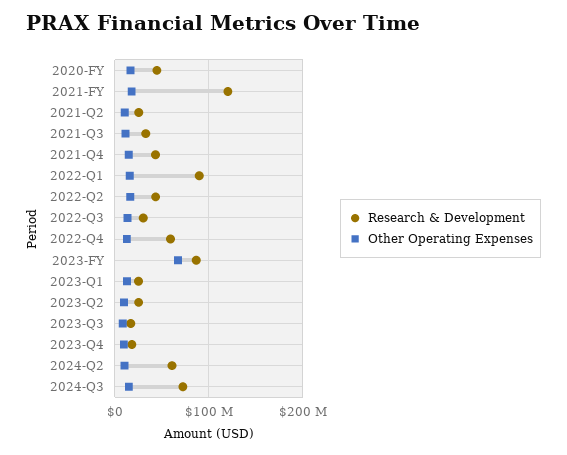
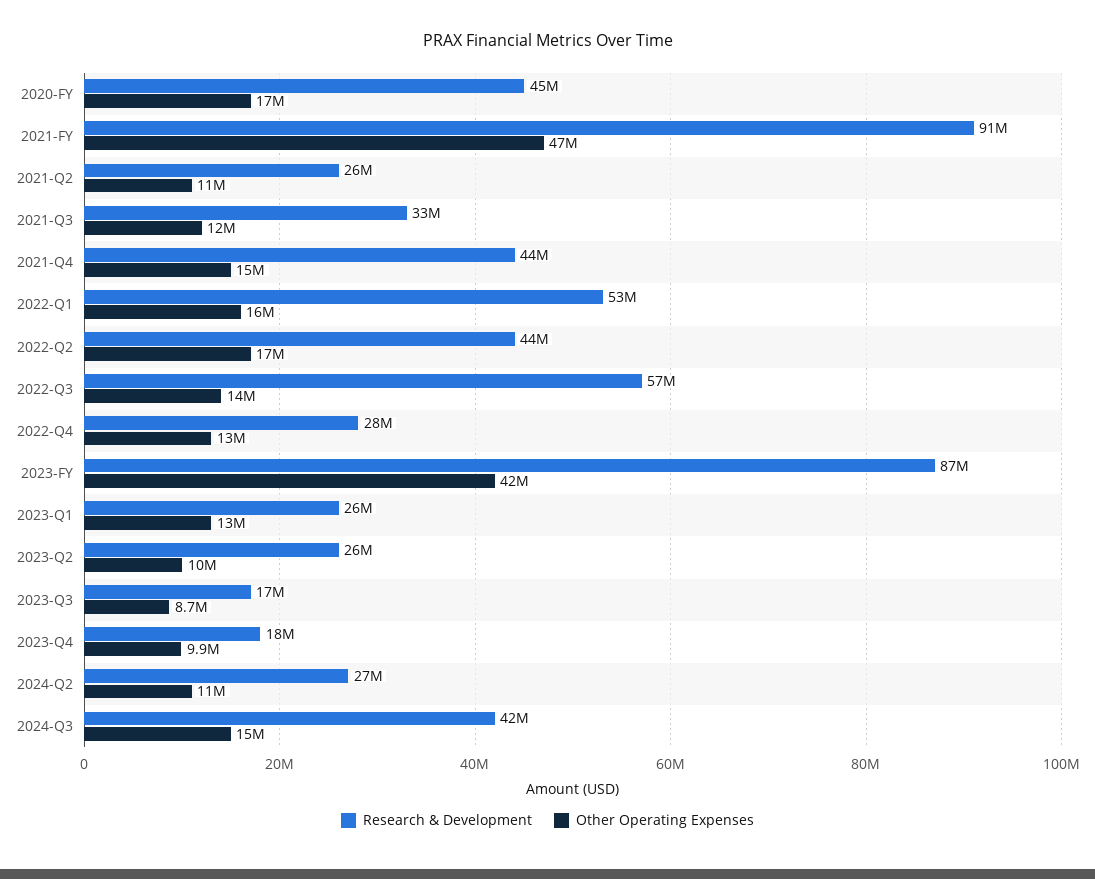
Research & Development, 2021-FY: 120000000 -> 91000000
Other Operating Expenses, 2021-FY: 20000000 -> 47000000
Research & Development, 2022-Q1: 90000000 -> 53000000
Research & Development, 2022-Q3: 30000000 -> 57000000
Research & Development, 2022-Q4: 60000000 -> 28000000
Other Operating Expenses, 2023-FY: 70000000 -> 42000000
Research & Development, 2024-Q2: 60000000 -> 27000000
Research & Development, 2024-Q3: 70000000 -> 42000000

